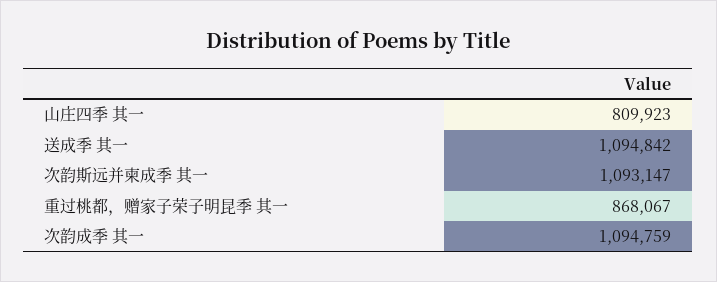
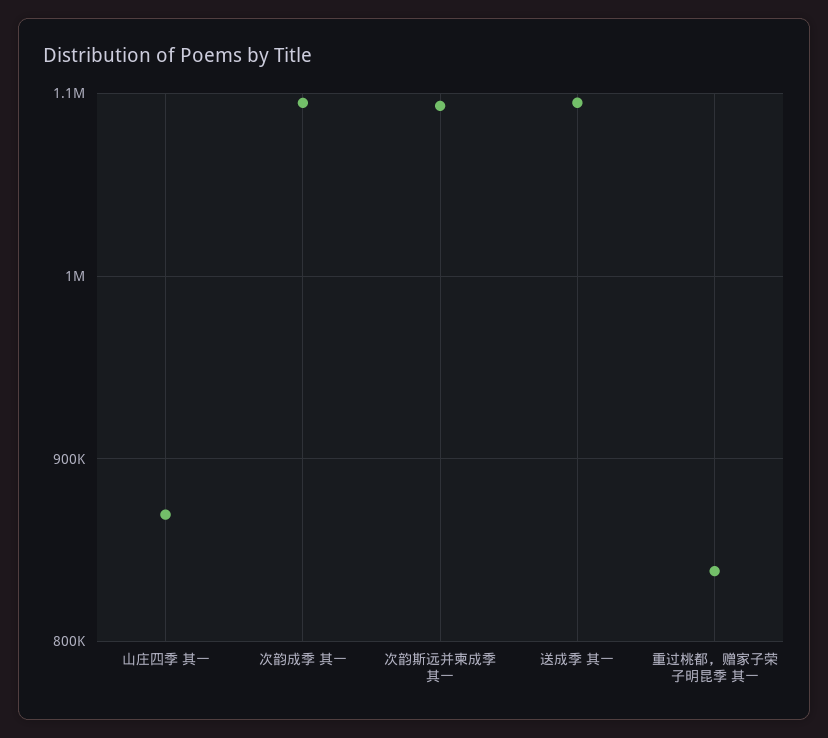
山庄四季 其一: 809923 -> 870000
重过桃都，赠家子荣子明昆季 其一: 868067 -> 840000

